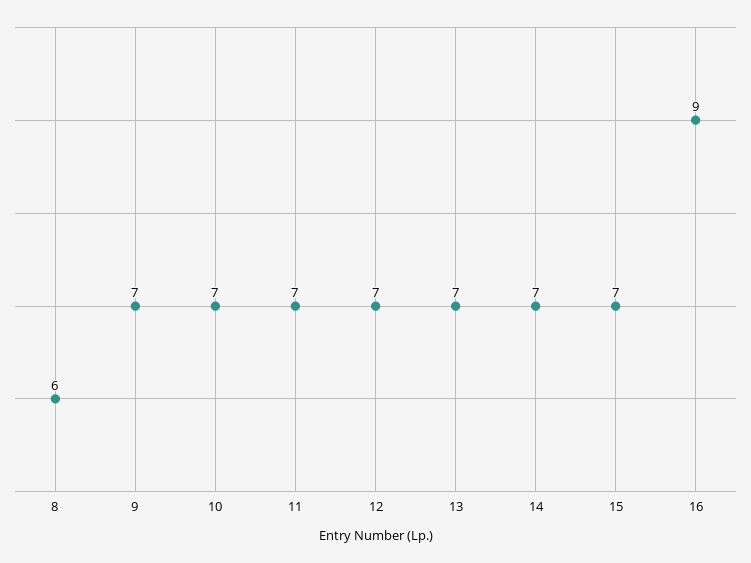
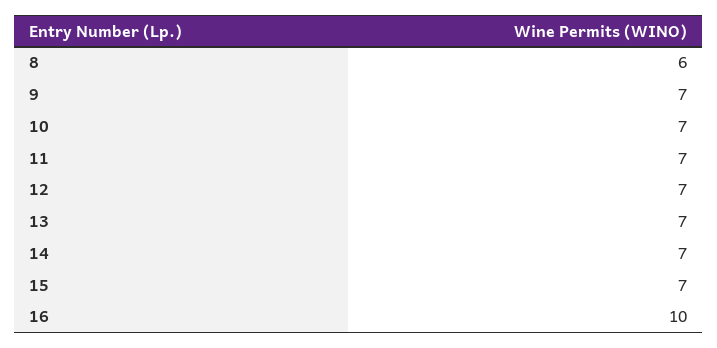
16: 9 -> 10

